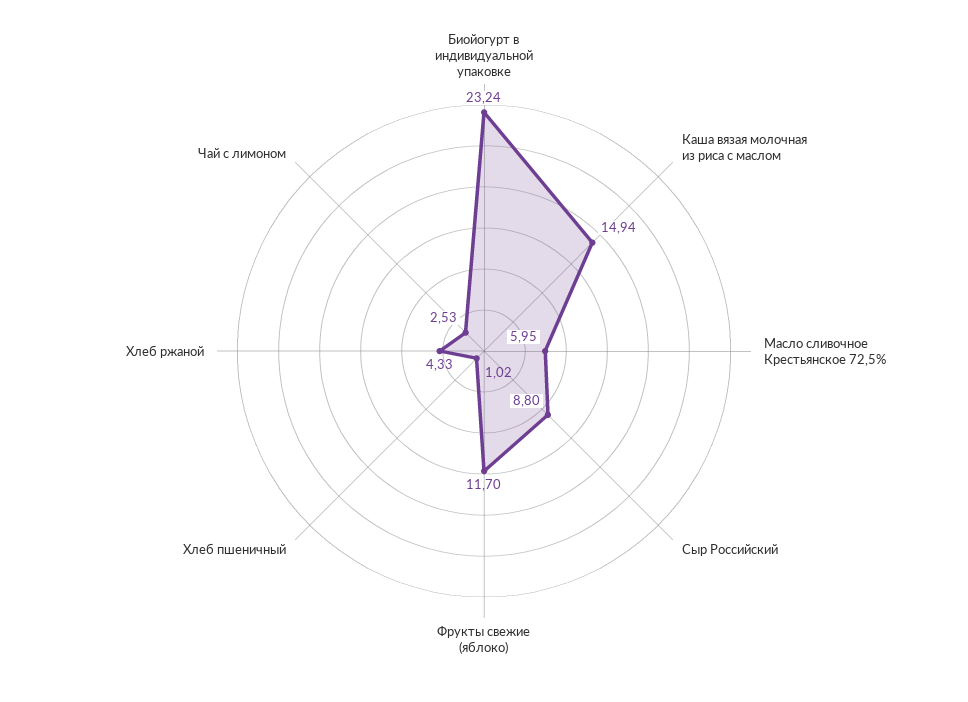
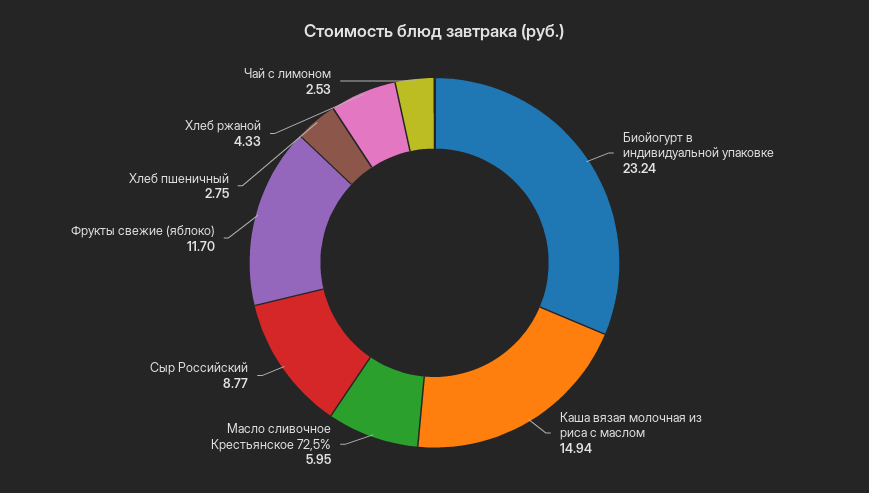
Сыр Российский: 8.8 -> 8.77
Хлеб пшеничный: 1.02 -> 2.75

